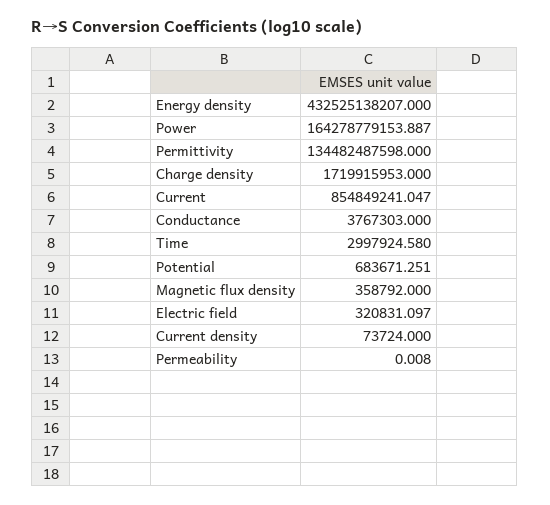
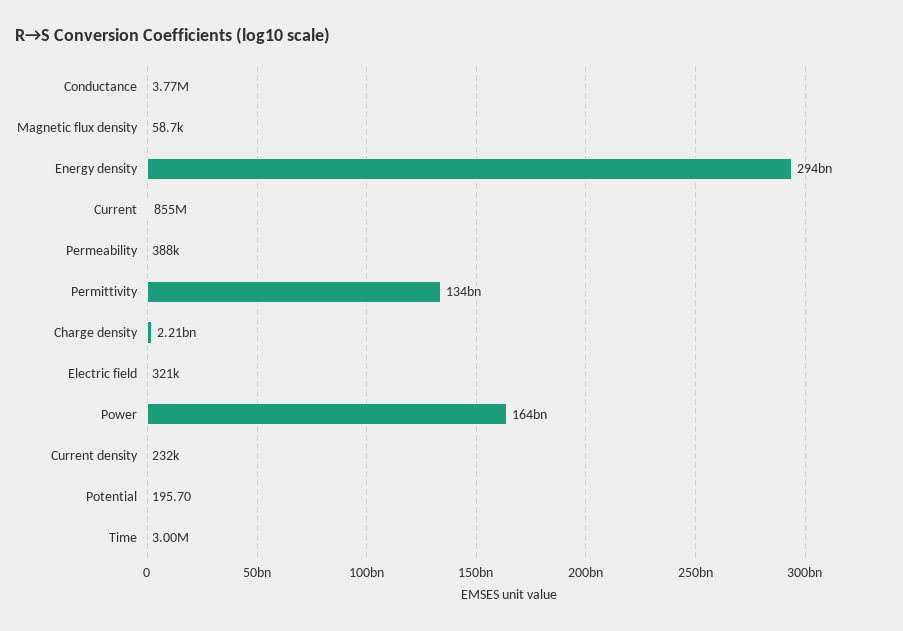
Energy density: 432525138207 -> 294000000000
Charge density: 1719915953 -> 2210000000
Potential: 683671.251 -> 195.7
Magnetic flux density: 358792 -> 58700
Current density: 73724 -> 232000
Permeability: 0.008 -> 388000

